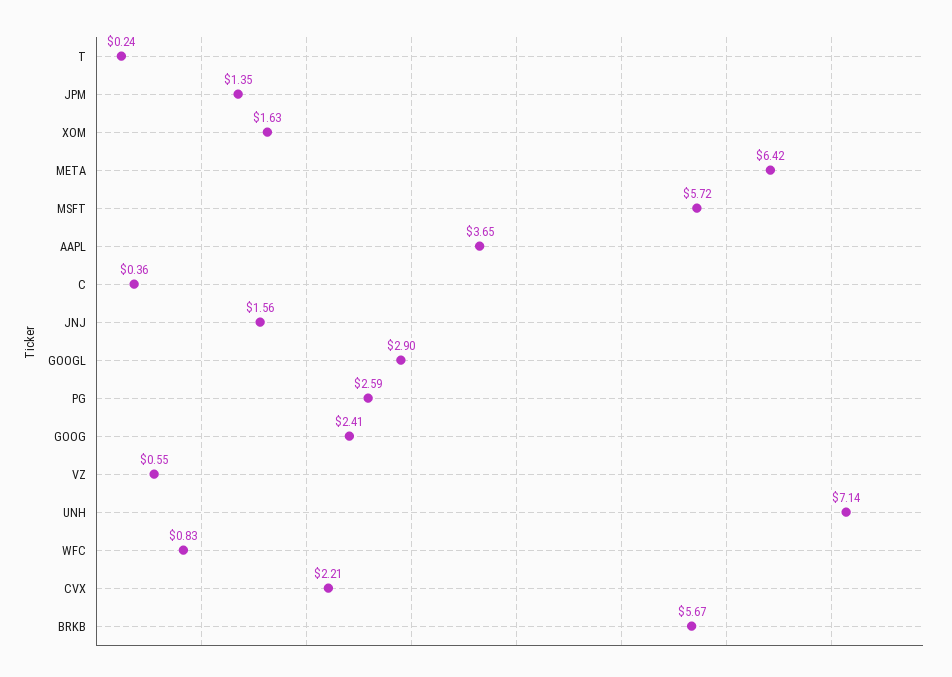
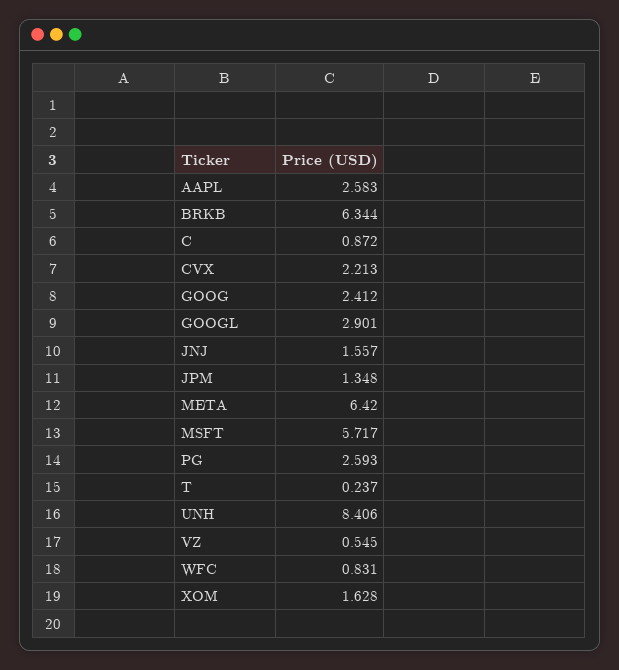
AAPL: 3.65 -> 2.583
C: 0.36 -> 0.872
UNH: 7.14 -> 8.406
BRKB: 5.67 -> 6.344

